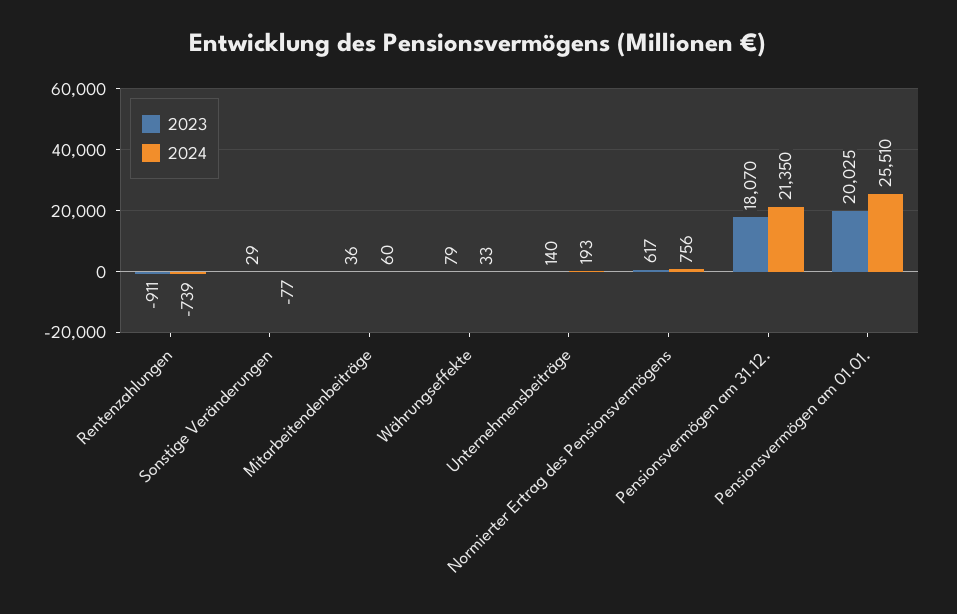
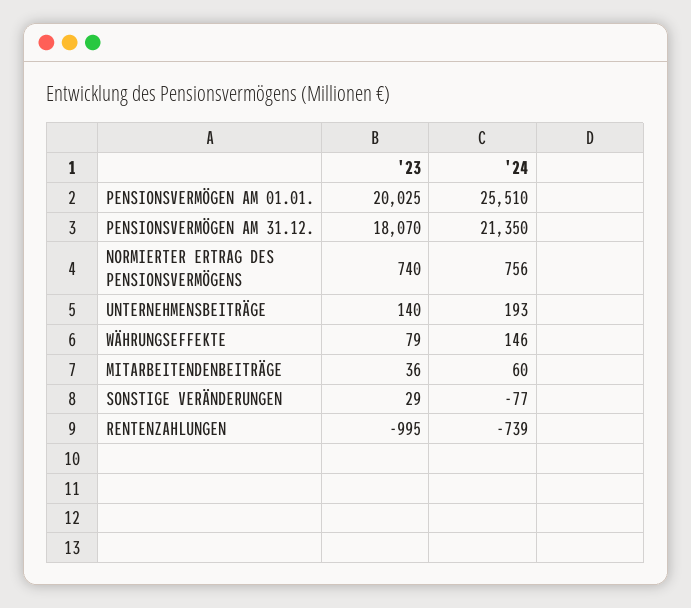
2023, Rentenzahlungen: -911 -> -995
2024, Währungseffekte: 33 -> 146
2023, Normierter Ertrag des Pensionsvermögens: 617 -> 740

